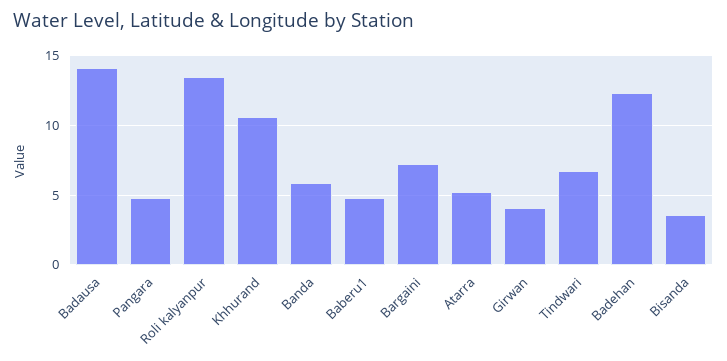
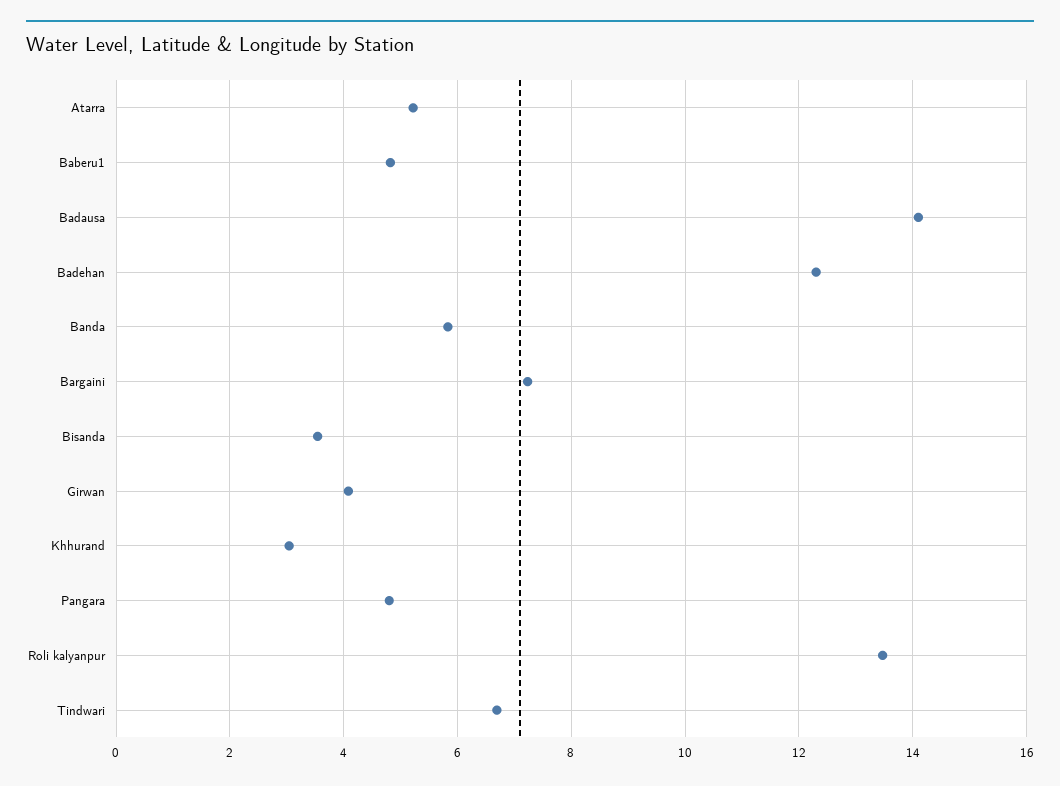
Khhurand: 10.5 -> 3

